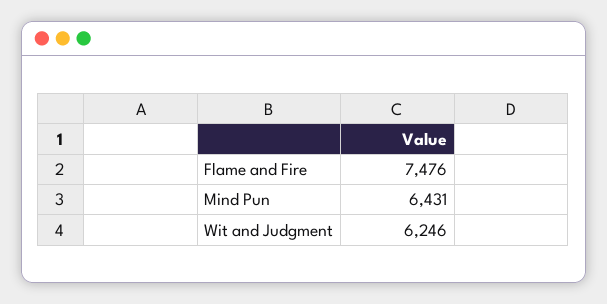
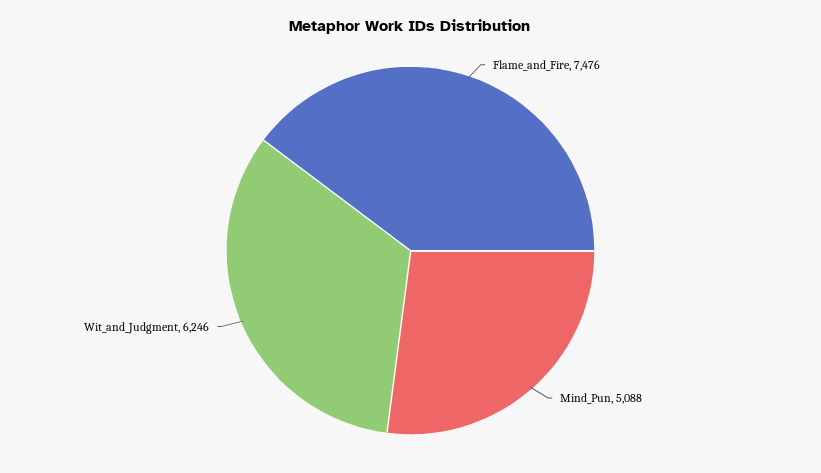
Mind Pun: 6431 -> 5088

